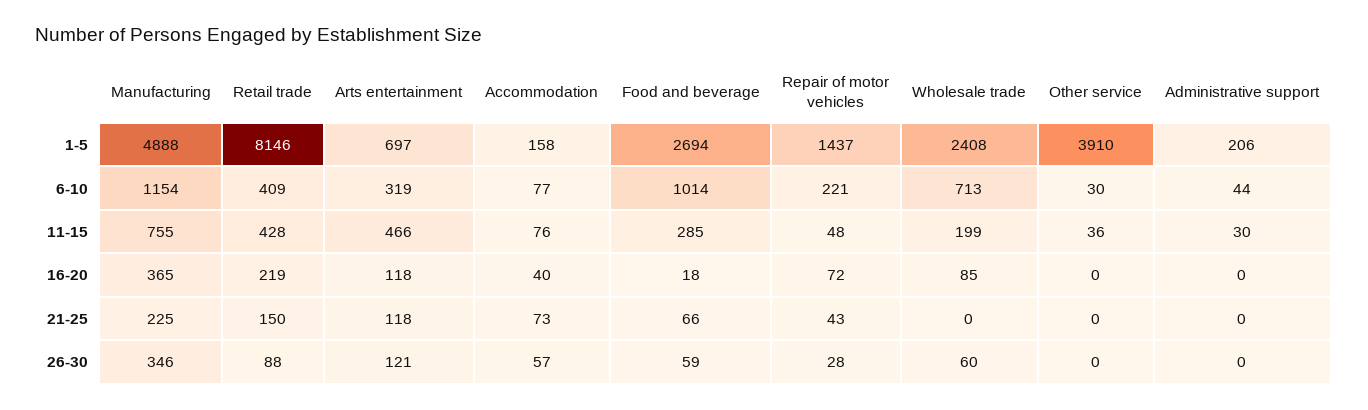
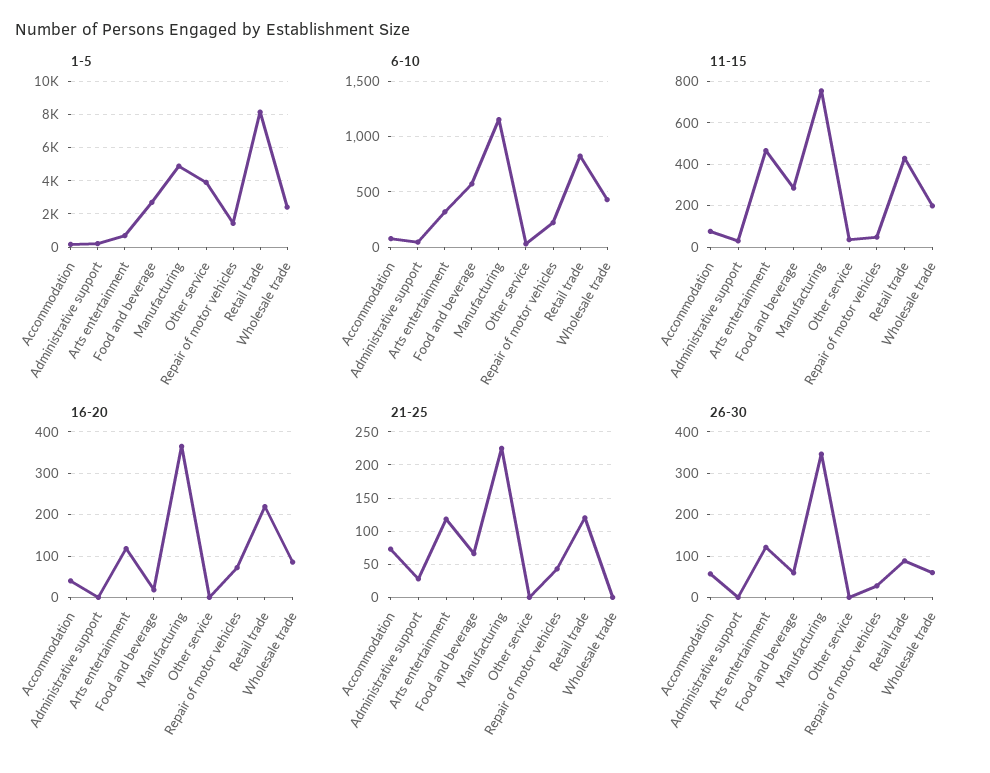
6-10, Retail trade: 409 -> 800
6-10, Food and beverage: 1014 -> 600
6-10, Wholesale trade: 713 -> 400
21-25, Retail trade: 150 -> 120
21-25, Administrative support: 0 -> 30

